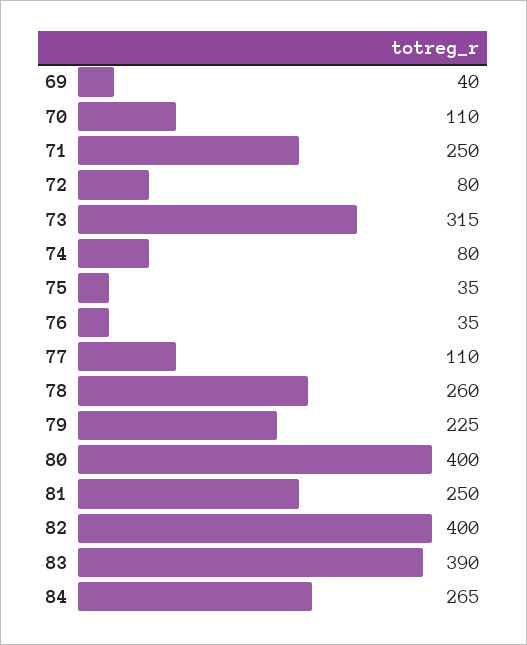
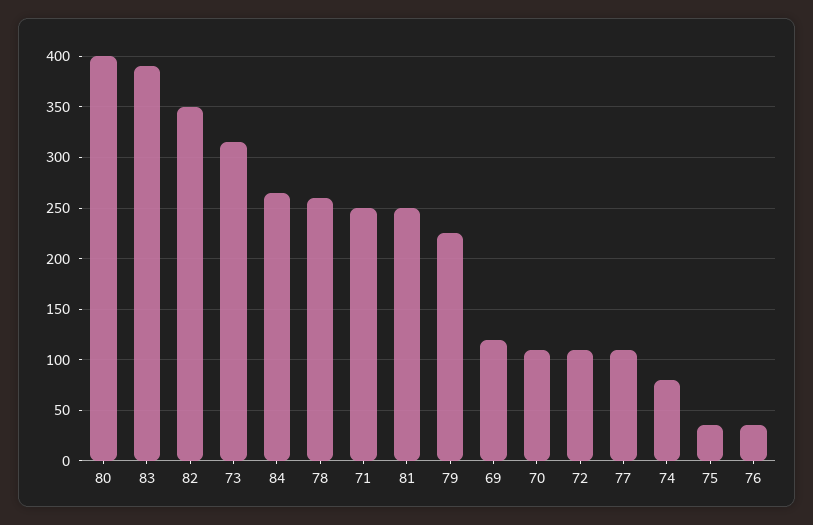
69: 40 -> 120
72: 80 -> 110
82: 400 -> 350

